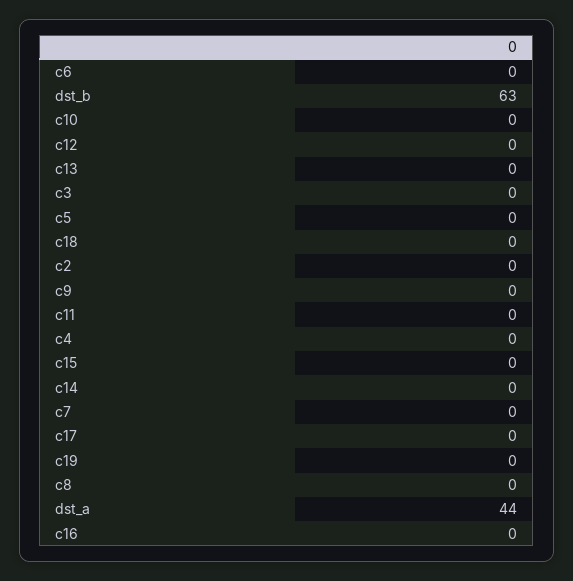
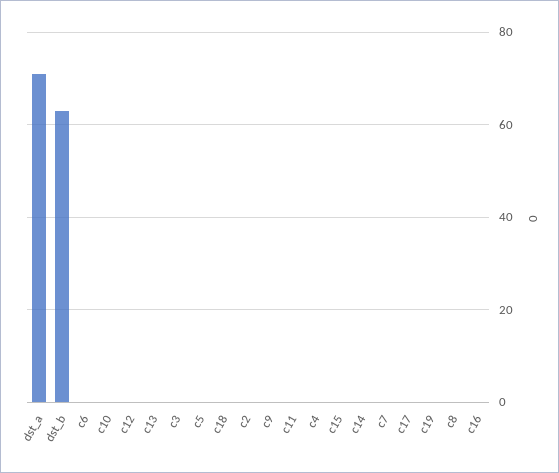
dst_a: 44 -> 70

